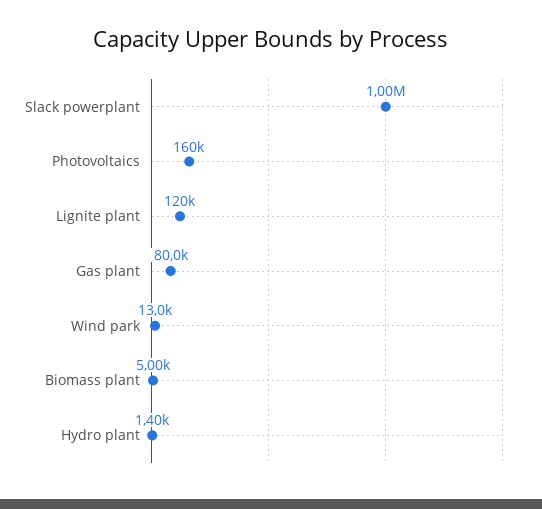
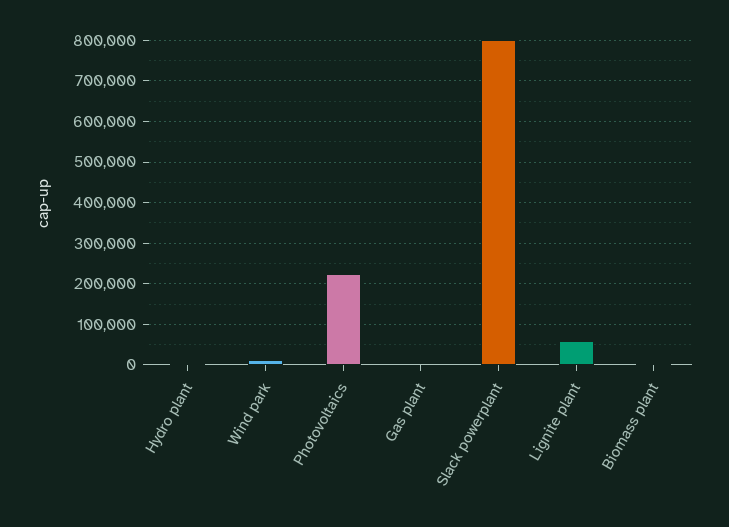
Slack powerplant: 1000000 -> 800000
Photovoltaics: 160000 -> 220000
Lignite plant: 120000 -> 60000
Gas plant: 80000 -> 0

